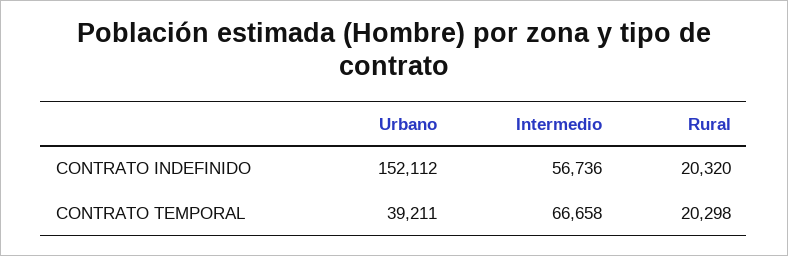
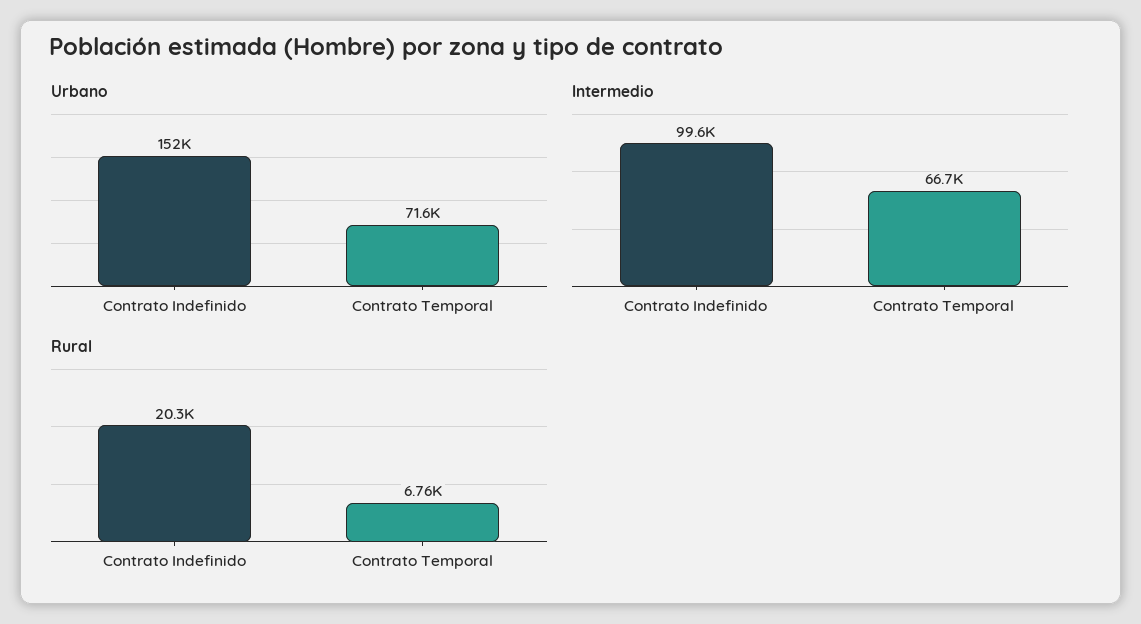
Intermedio, CONTRATO INDEFINIDO: 56736 -> 99600
Urbano, CONTRATO TEMPORAL: 39211 -> 71600
Rural, CONTRATO TEMPORAL: 20298 -> 6760

